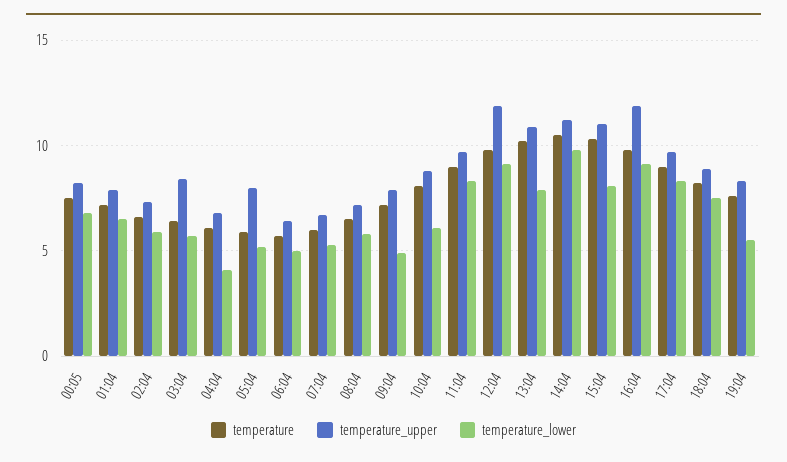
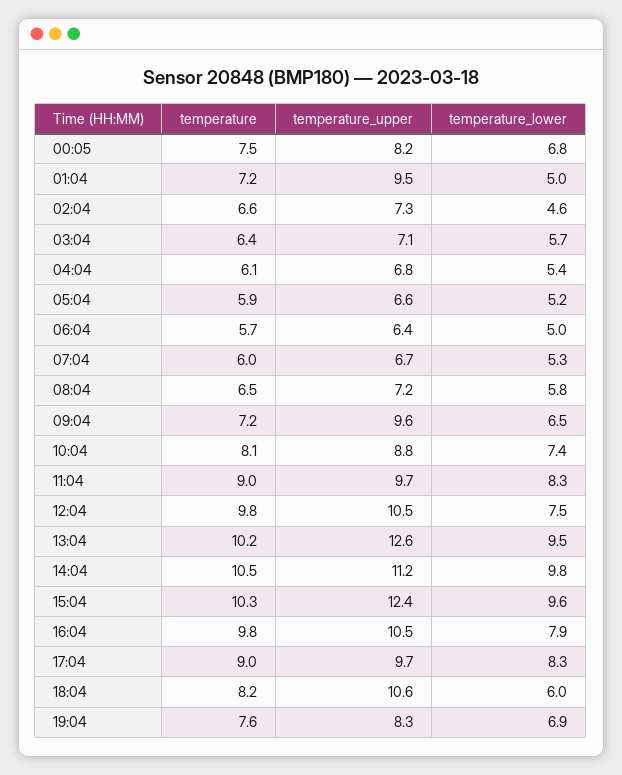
temperature_upper, 01:04: 8 -> 9.5
temperature_lower, 01:04: 6.5 -> 5
temperature_lower, 02:04: 6 -> 4.6
temperature_upper, 03:04: 8.5 -> 7.1
temperature_lower, 04:04: 4 -> 5.4
temperature_upper, 05:04: 8 -> 6.6
temperature_upper, 09:04: 8 -> 9.6
temperature_lower, 09:04: 5 -> 6.5
temperature_lower, 10:04: 6 -> 7.4
temperature_upper, 12:04: 12 -> 10.5
temperature_lower, 12:04: 9 -> 7.5
temperature_upper, 13:04: 11 -> 12.6
temperature_lower, 13:04: 8 -> 9.5
temperature_upper, 15:04: 11 -> 12.4
temperature_lower, 15:04: 8 -> 9.6
temperature_upper, 16:04: 12 -> 10.5
temperature_lower, 16:04: 9 -> 7.9
temperature_upper, 18:04: 9 -> 10.6
temperature_lower, 18:04: 7.5 -> 6
temperature_lower, 19:04: 5.5 -> 6.9

